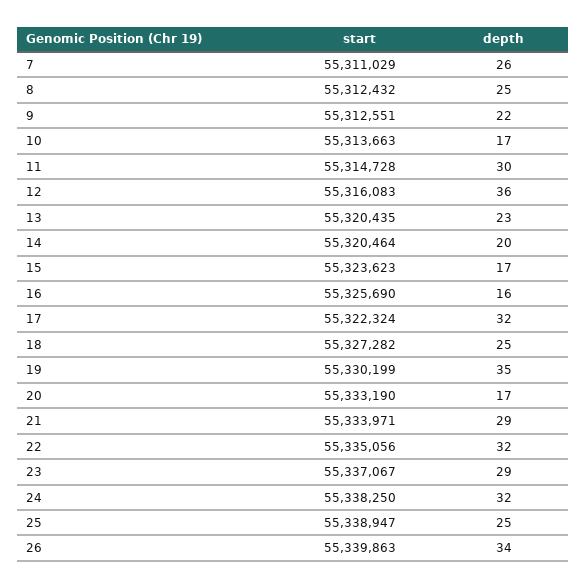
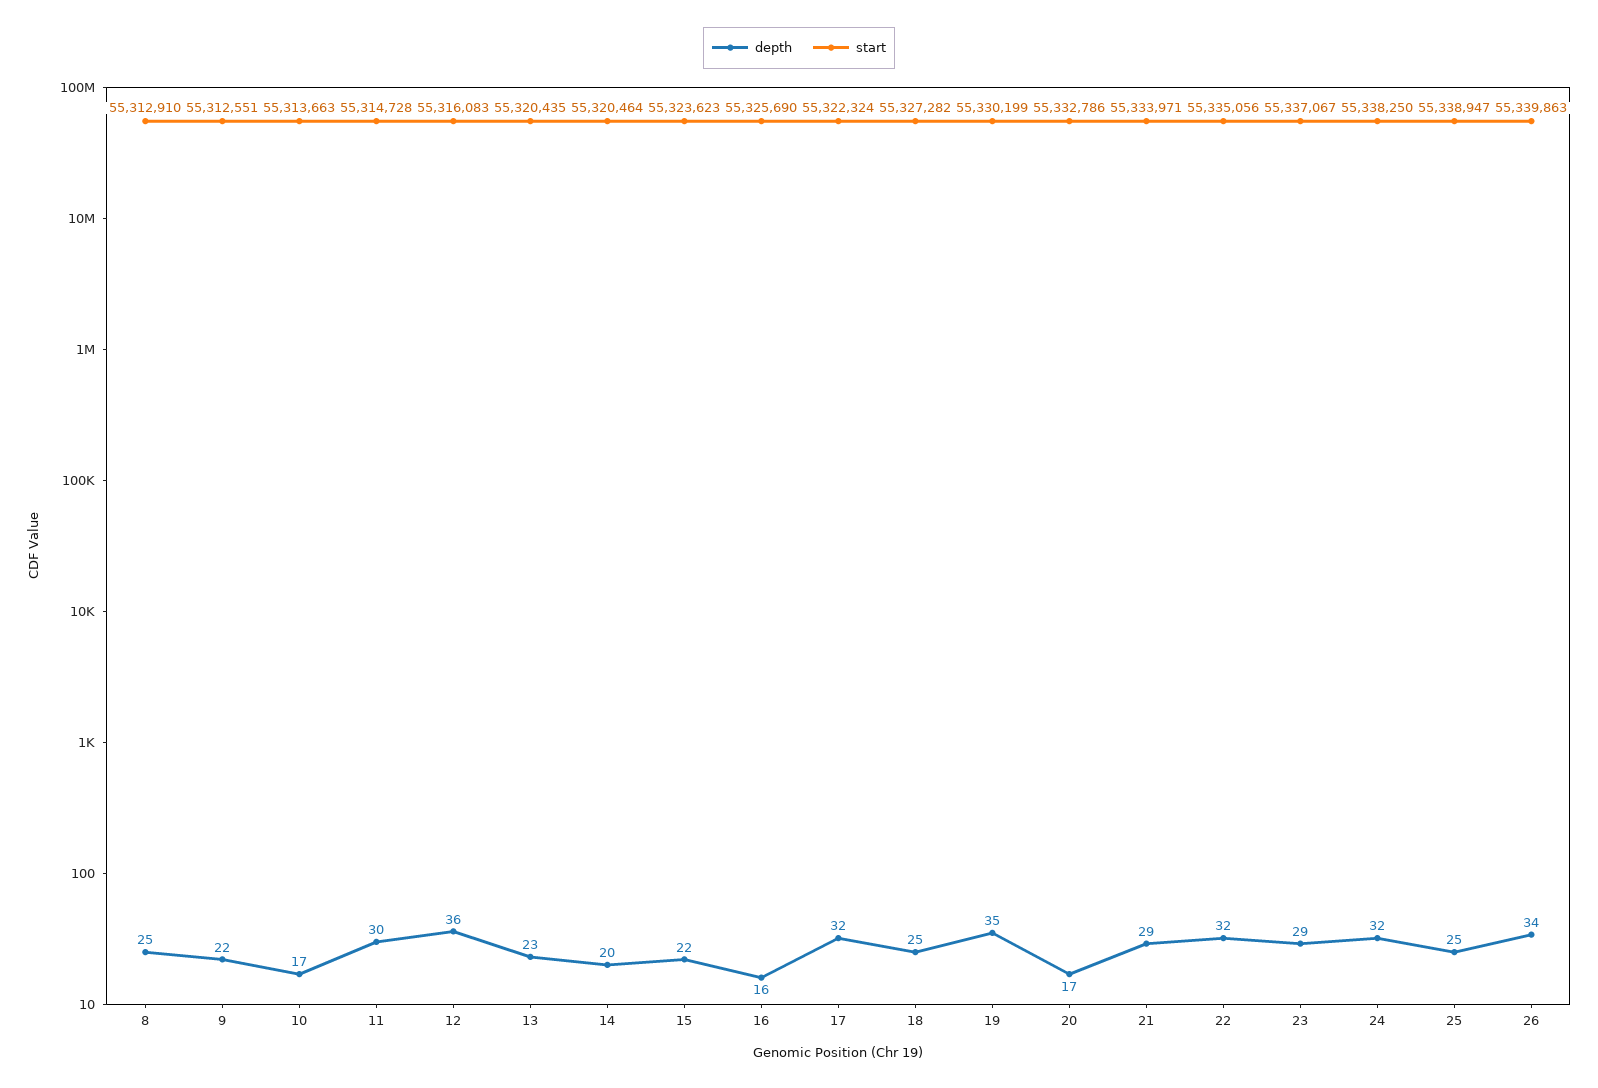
start, 7: 55311029 -> none
depth, 7: 26 -> none
start, 8: 55312432 -> 55312910
depth, 15: 17 -> 22
start, 20: 55333190 -> 55332786

